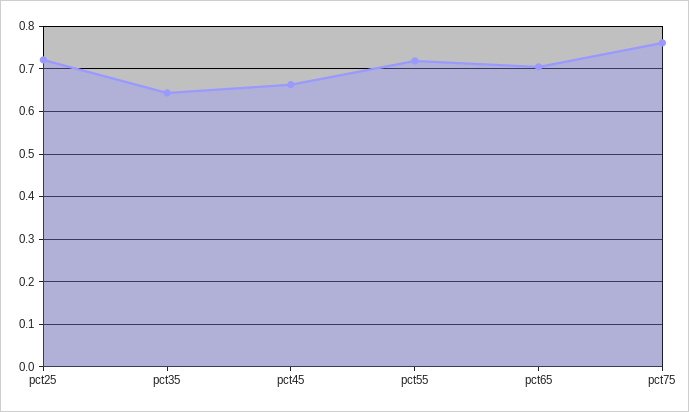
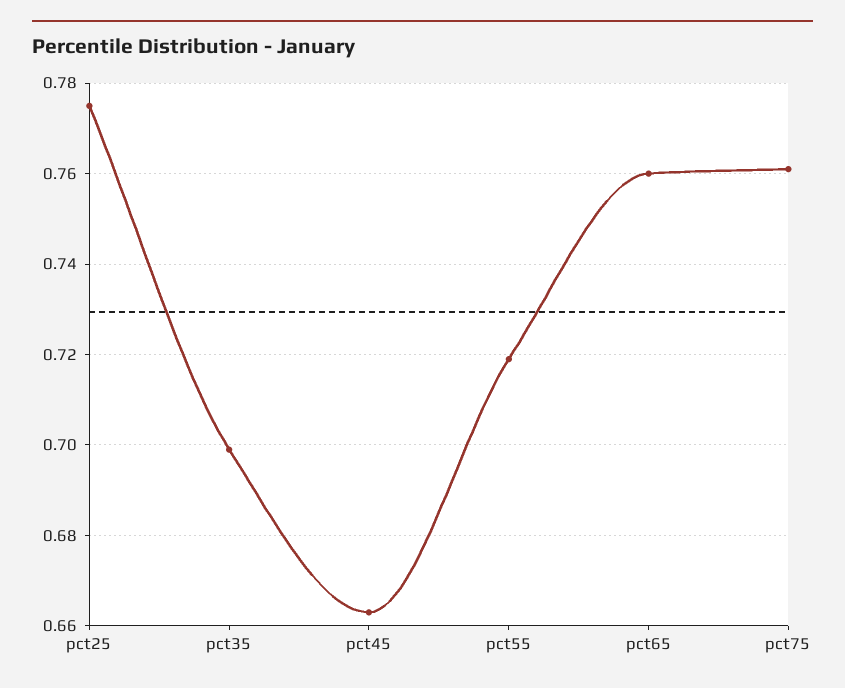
pct25: 0.72 -> 0.775
pct35: 0.64 -> 0.7
pct65: 0.7 -> 0.76

